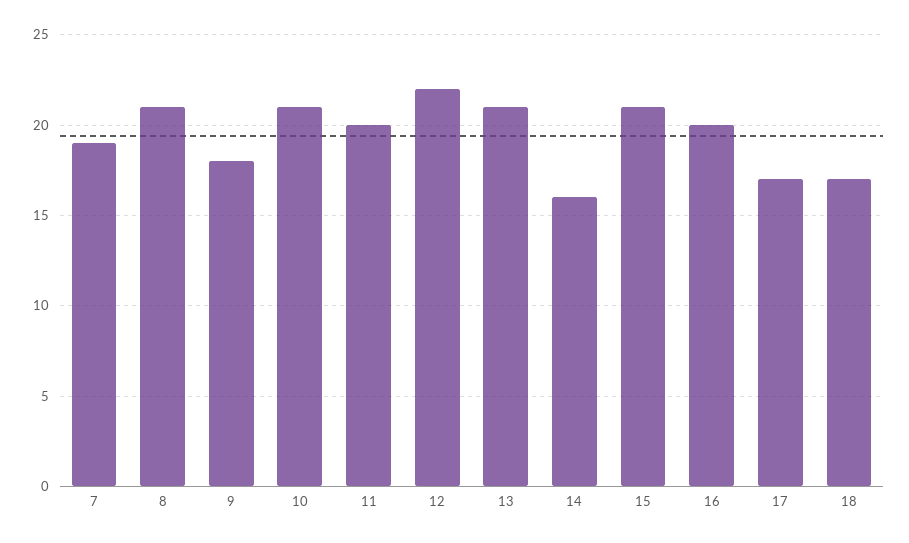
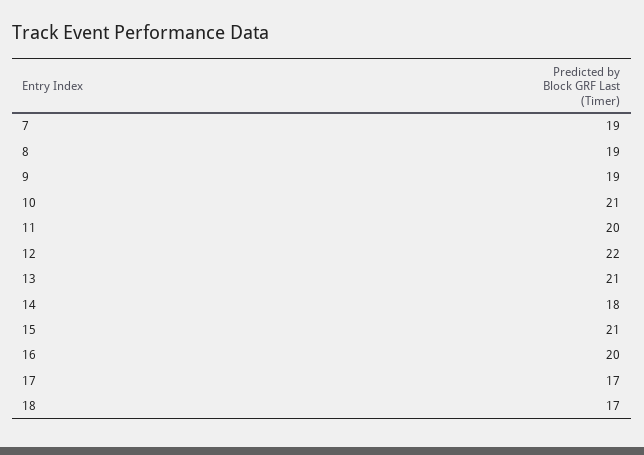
8: 21 -> 19
9: 18 -> 19
14: 16 -> 18

